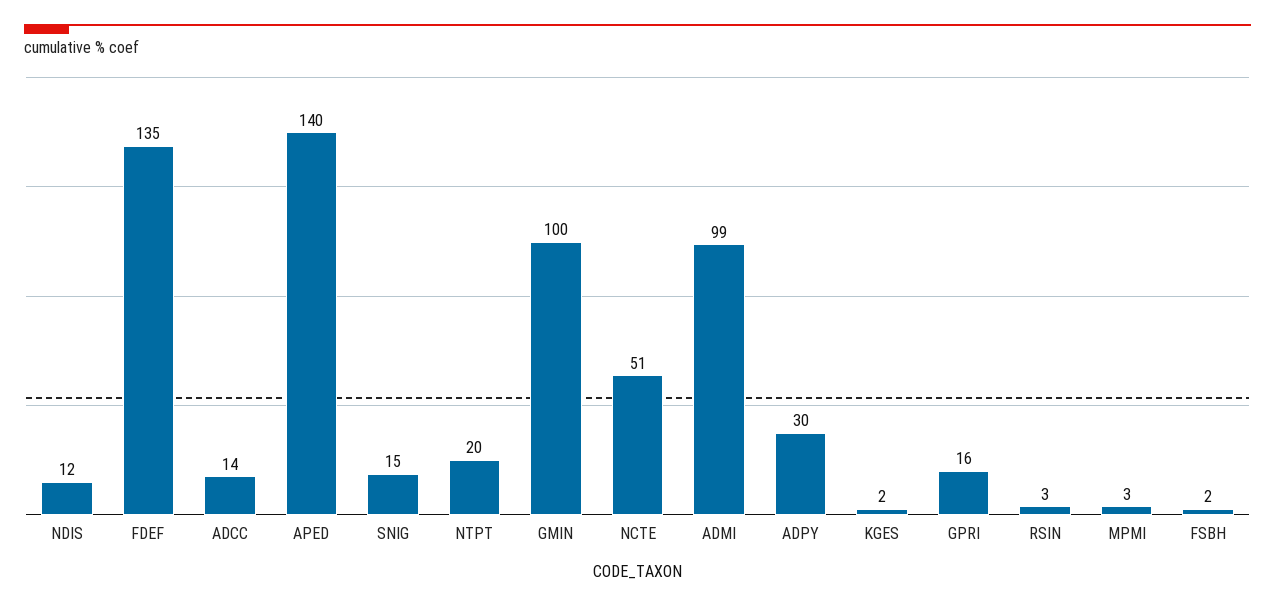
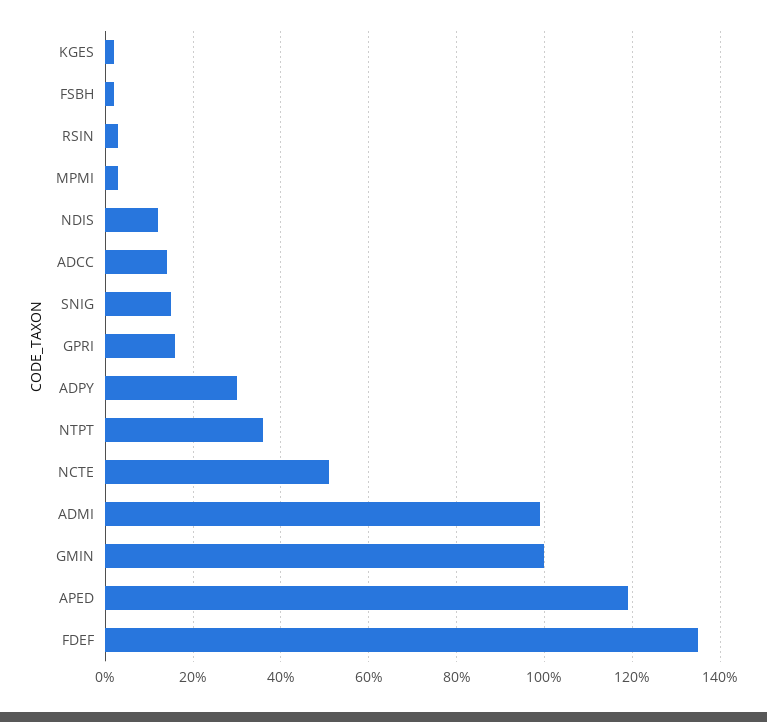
APED: 140 -> 120
NTPT: 20 -> 35

